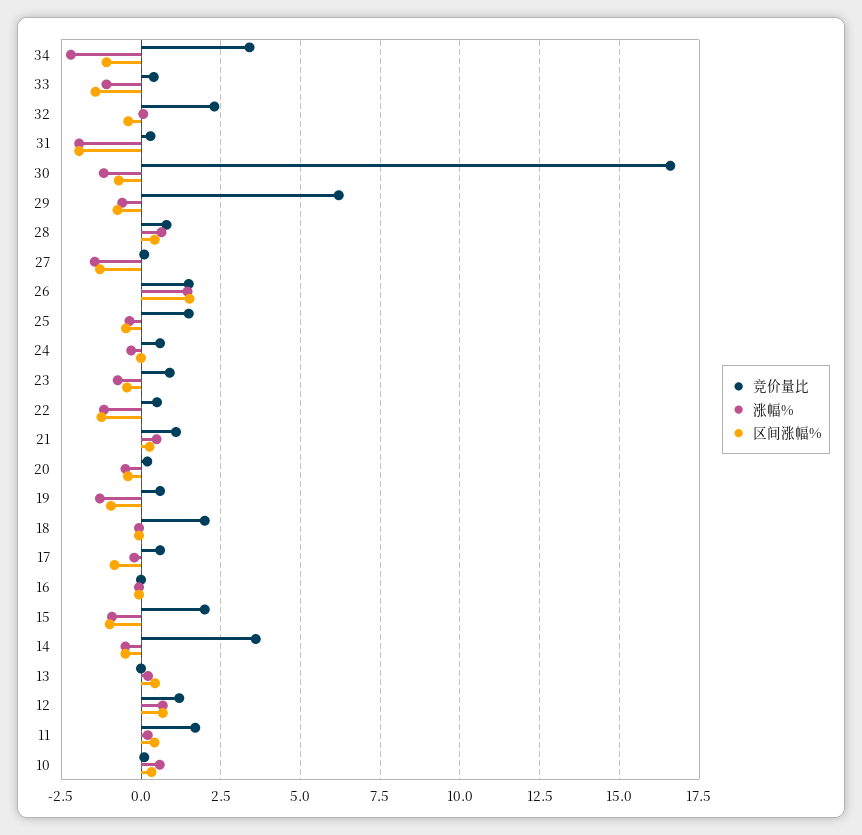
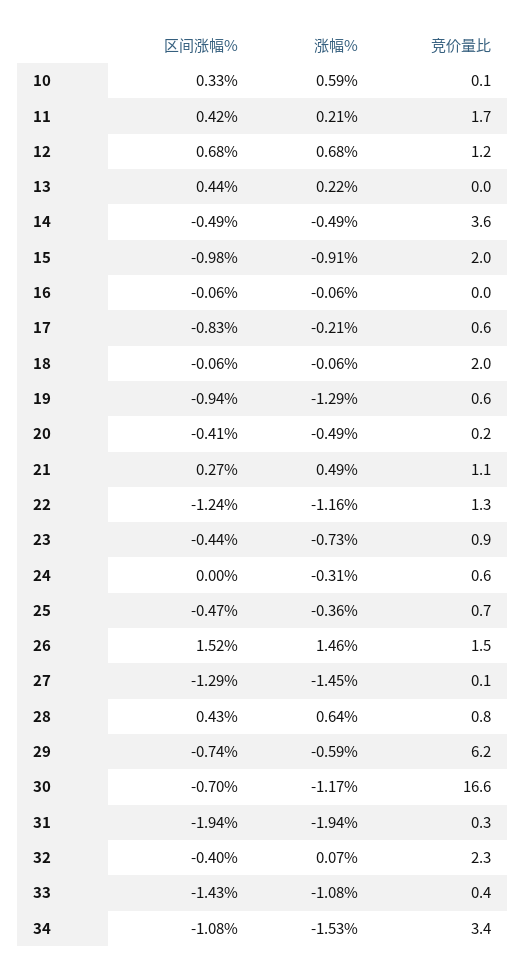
涨幅%, 34: -2.25 -> -1.53
竞价量比, 25: 1.5 -> 0.7
竞价量比, 22: 0.5 -> 1.3

